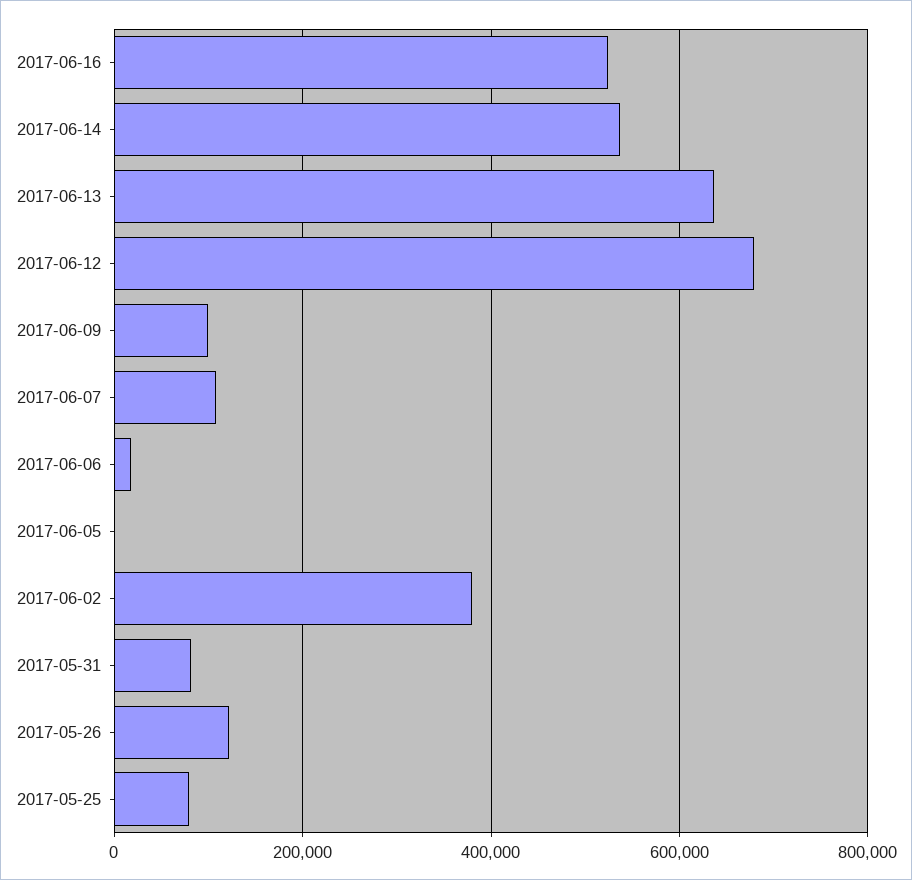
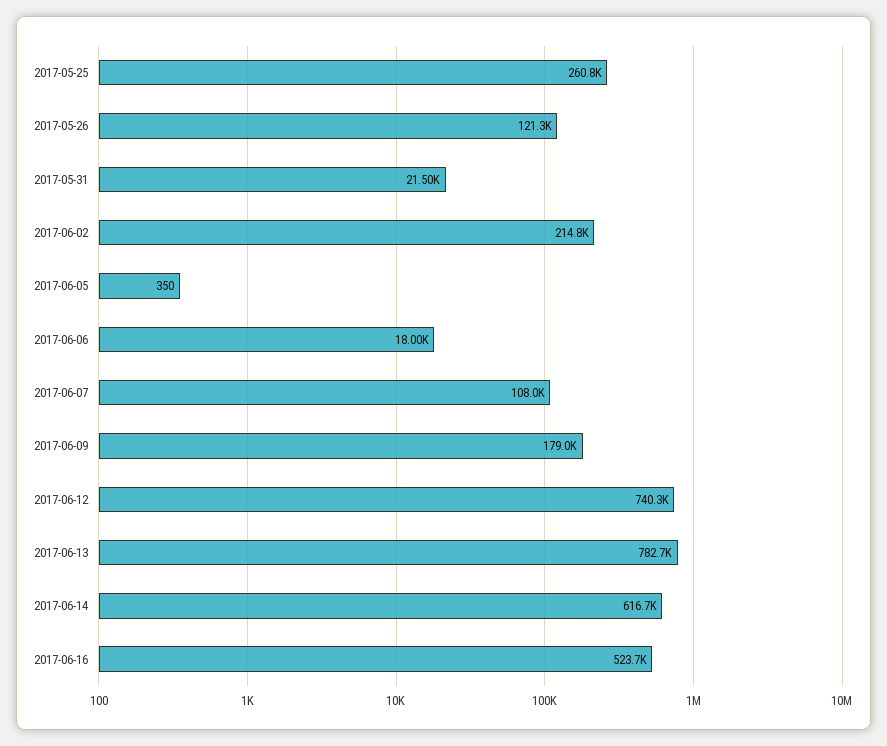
2017-06-14: 540000 -> 616700
2017-06-13: 640000 -> 782700
2017-06-12: 680000 -> 740300
2017-06-09: 100000 -> 179000
2017-06-02: 380000 -> 214800
2017-05-31: 80000 -> 21500
2017-05-25: 80000 -> 260800

